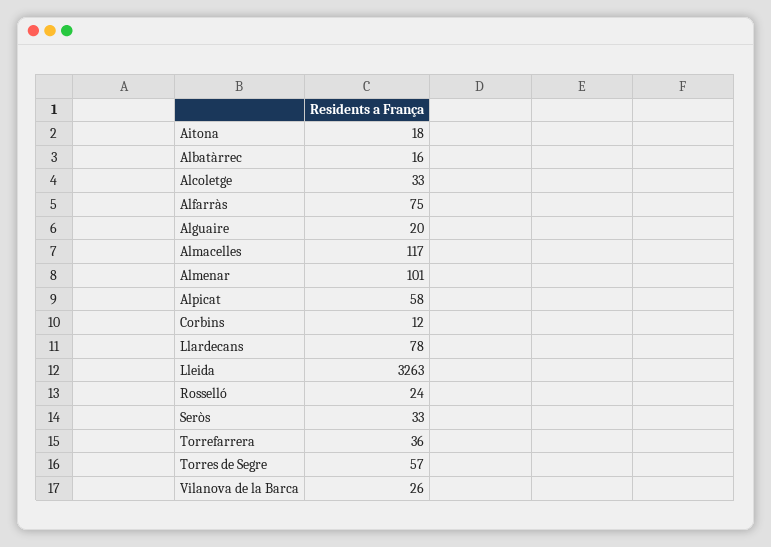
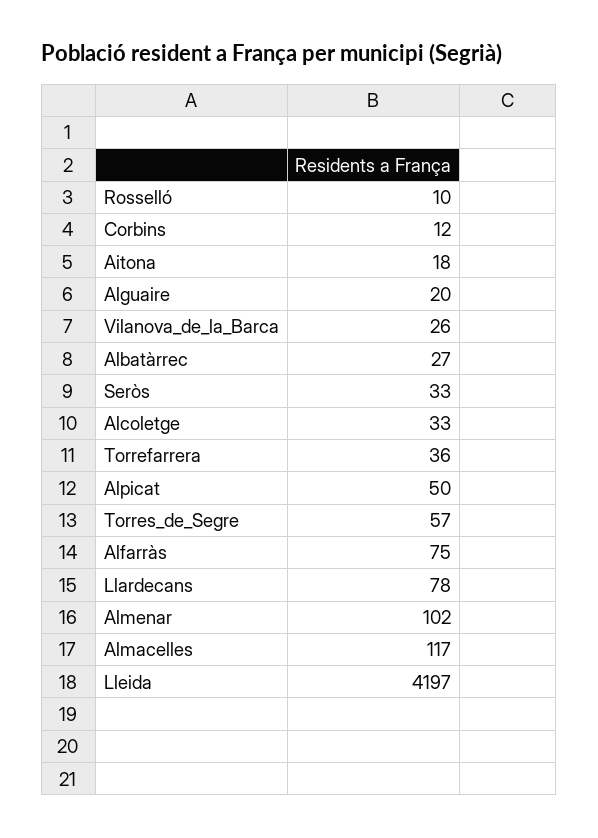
Albatàrrec: 16 -> 27
Almenar: 101 -> 102
Alpicat: 58 -> 50
Lleida: 3263 -> 4197
Rosselló: 24 -> 10

